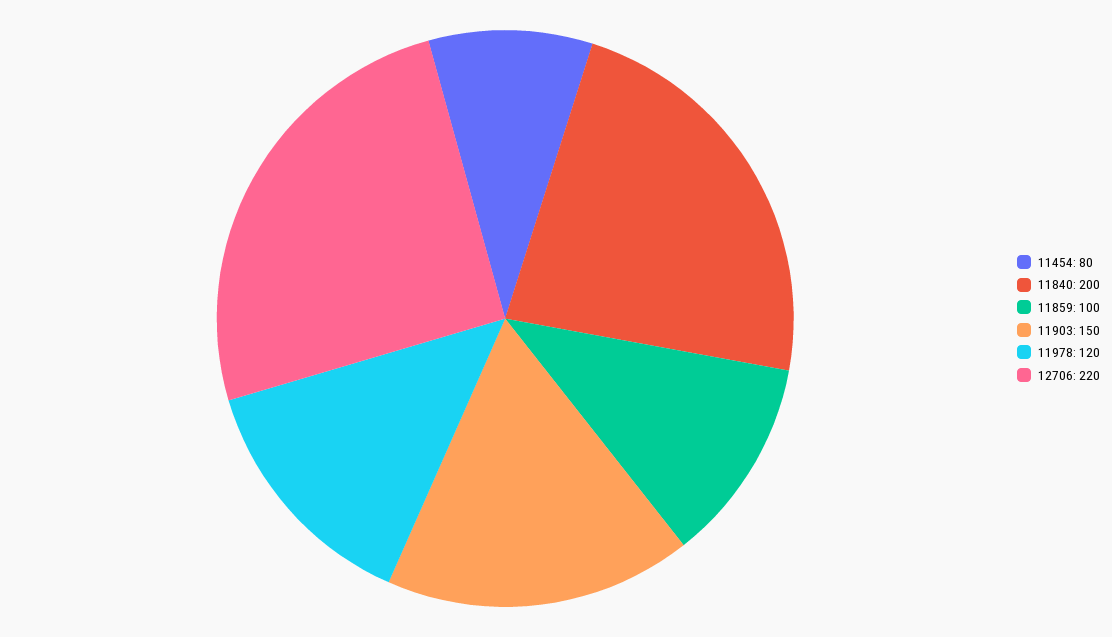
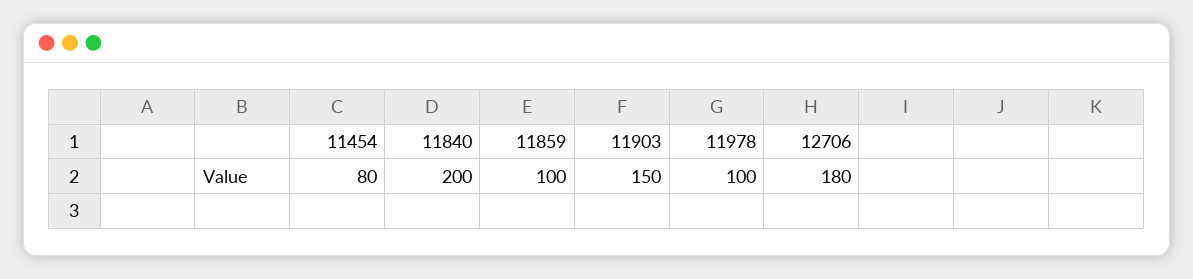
11978: 120 -> 100
12706: 220 -> 180

